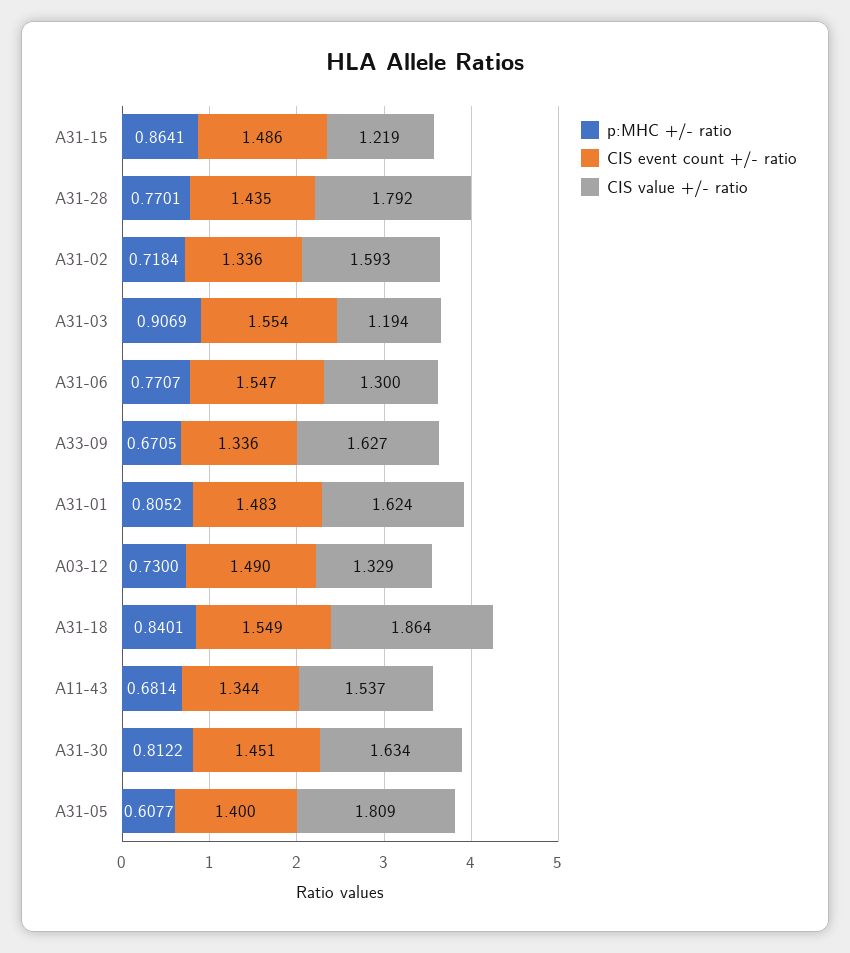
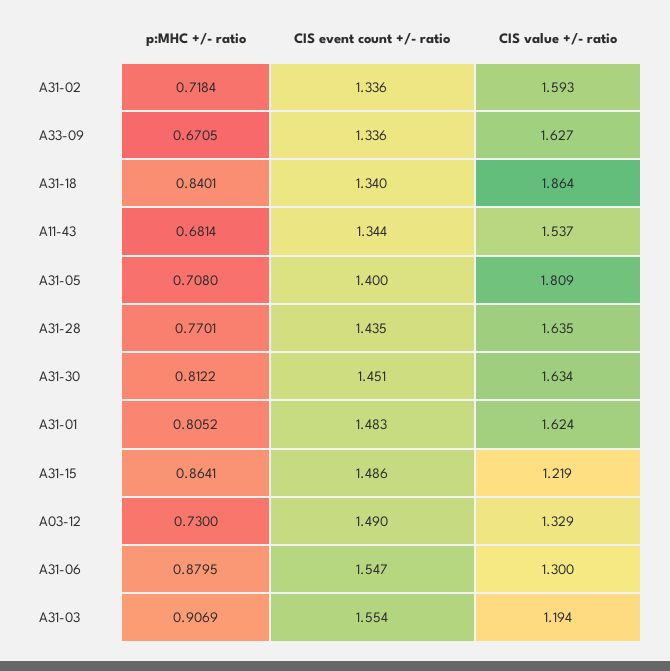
CIS value +/- ratio, A31-28: 1.792 -> 1.635
p:MHC +/- ratio, A31-06: 0.7707 -> 0.8795
CIS event count +/- ratio, A31-18: 1.549 -> 1.34
p:MHC +/- ratio, A31-05: 0.6077 -> 0.708

